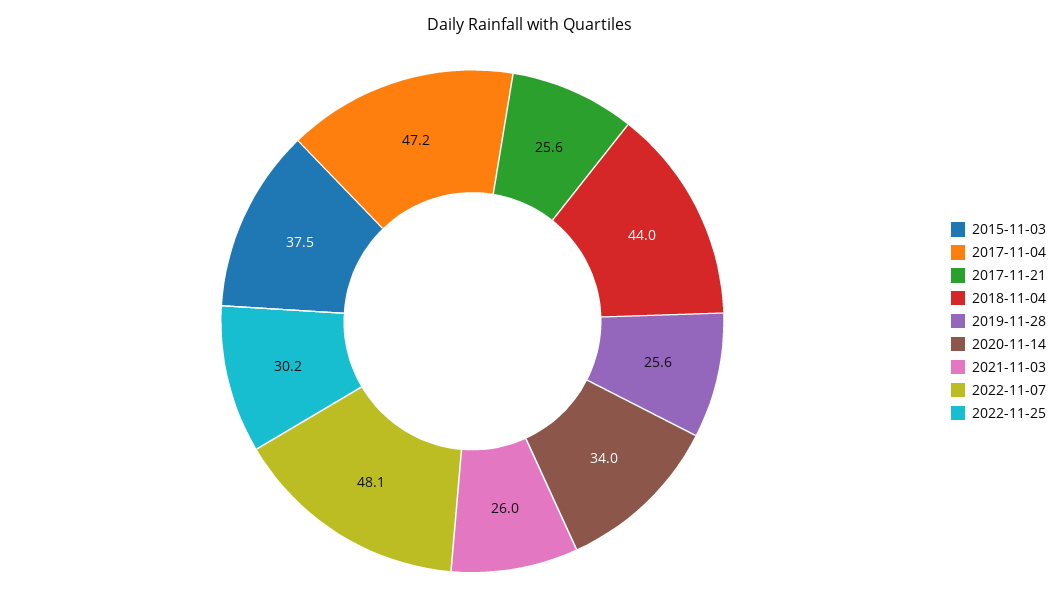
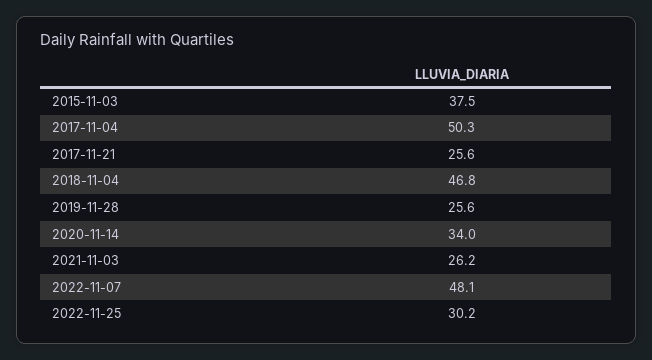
2017-11-04: 47.2 -> 50.3
2018-11-04: 44 -> 46.8
2021-11-03: 26 -> 26.2

